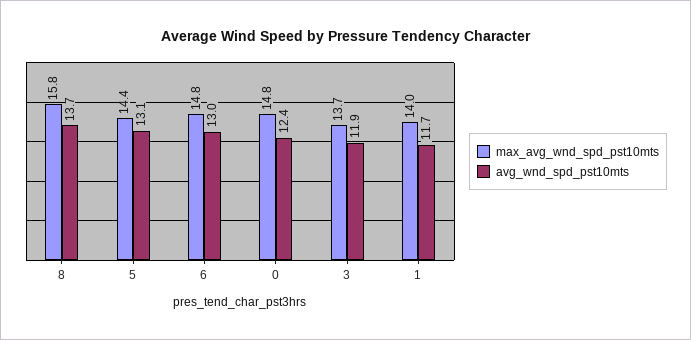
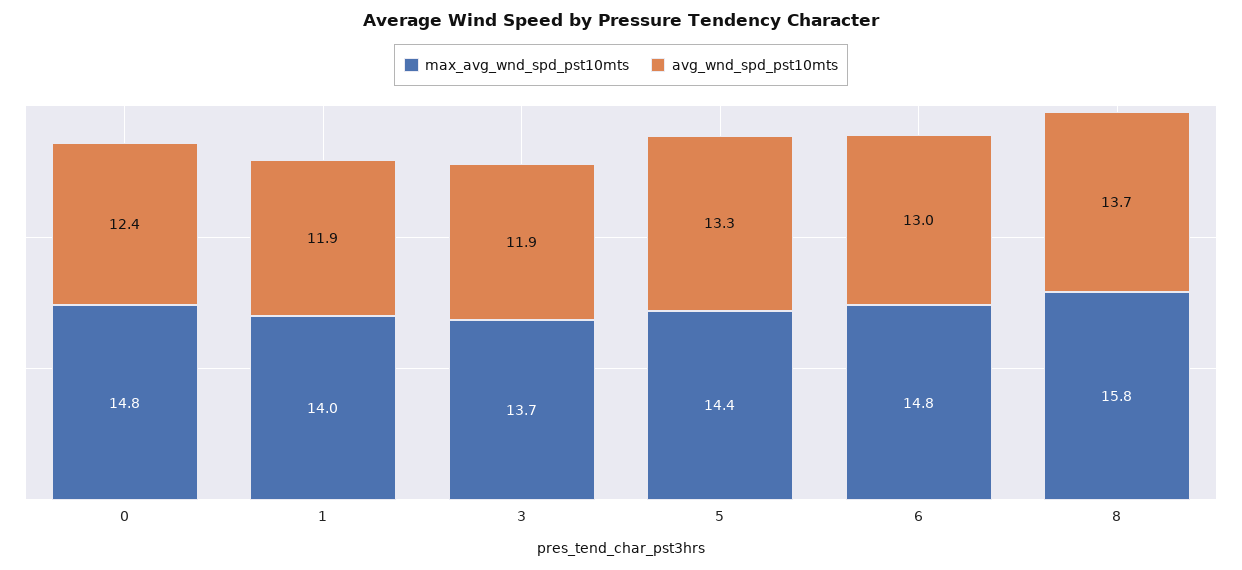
avg_wnd_spd_pst10mts, 5: 13.1 -> 13.3
avg_wnd_spd_pst10mts, 1: 11.7 -> 11.9

